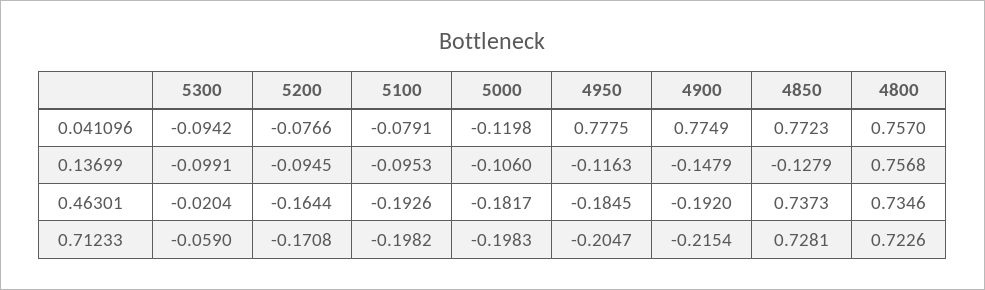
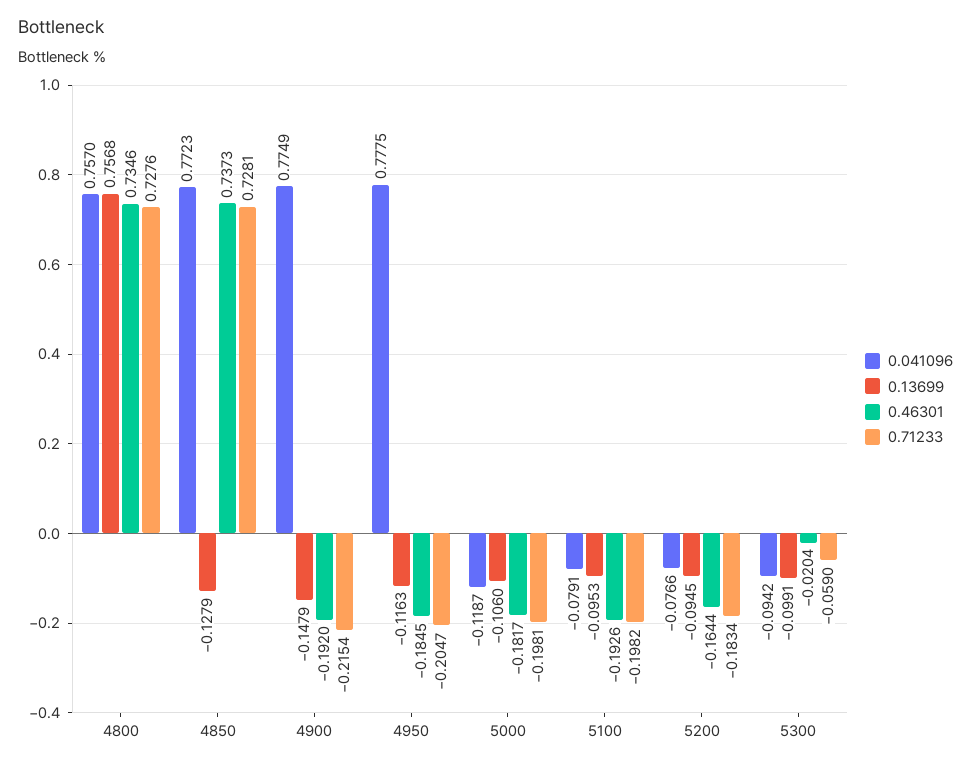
0.041096, 5000: -0.1198 -> -0.1187
0.71233, 5200: -0.1708 -> -0.1834
0.71233, 5000: -0.1983 -> -0.1981
0.71233, 4800: 0.7226 -> 0.7276

